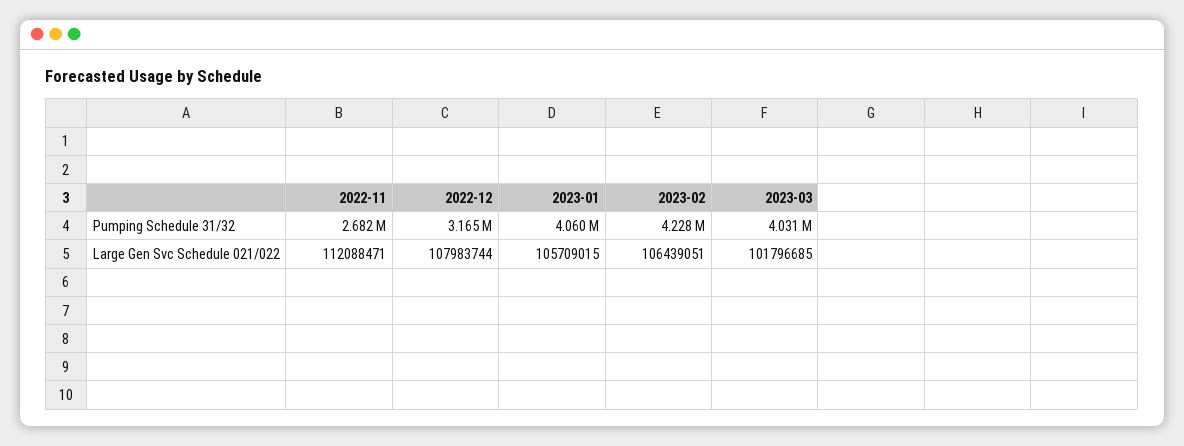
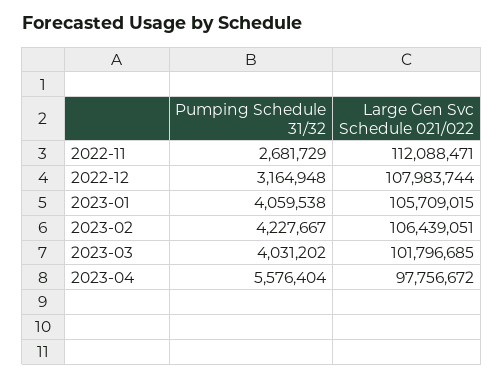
2023-04, Pumping Schedule 31/32: none -> 5576404
2023-04, Large Gen Svc Schedule 021/022: none -> 97756672

